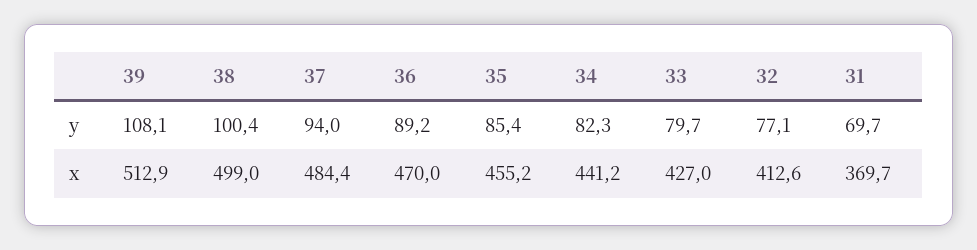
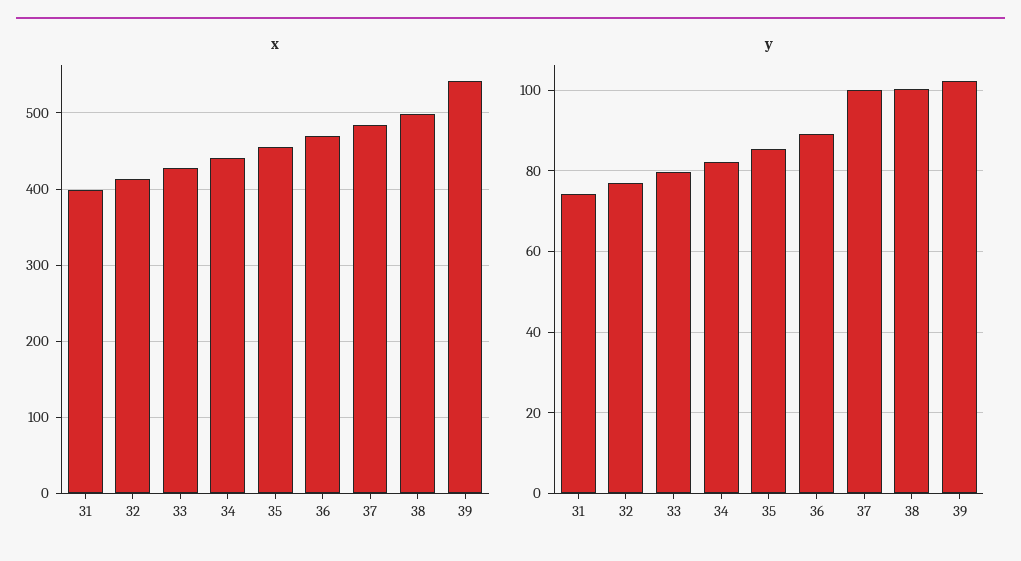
y, 39: 108.1 -> 102
y, 37: 94 -> 100
y, 31: 69.7 -> 74
x, 39: 512.9 -> 540
x, 31: 369.7 -> 400

